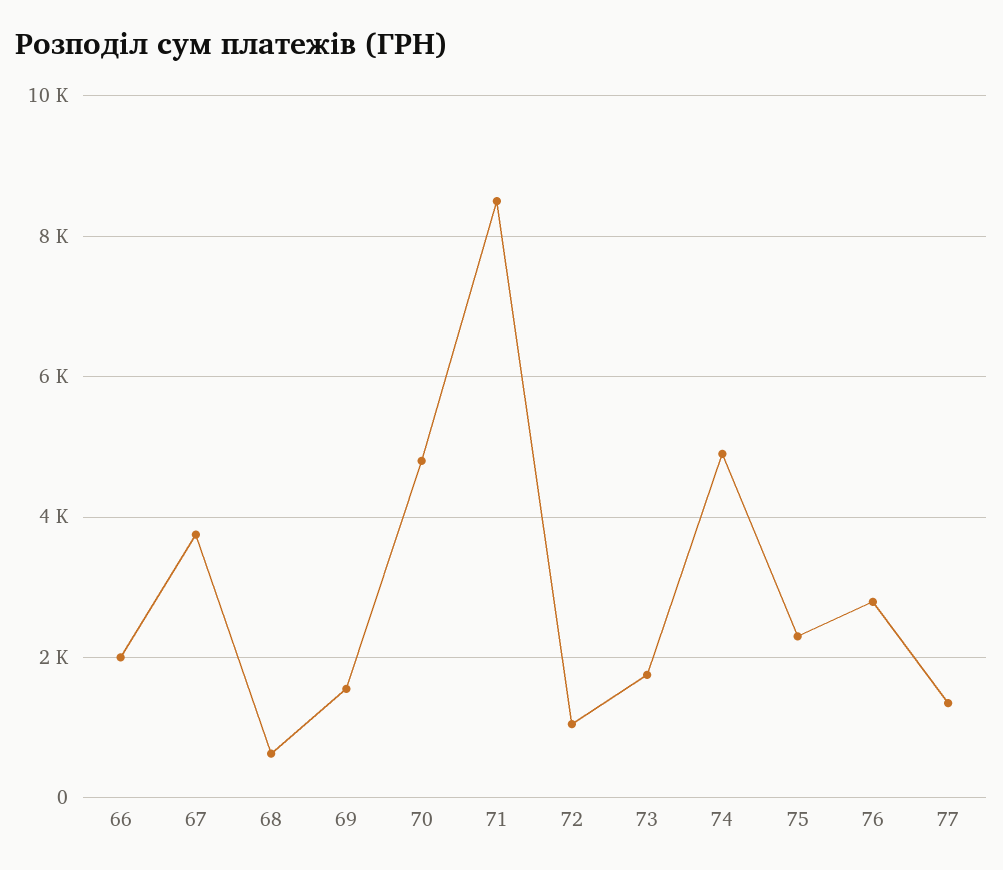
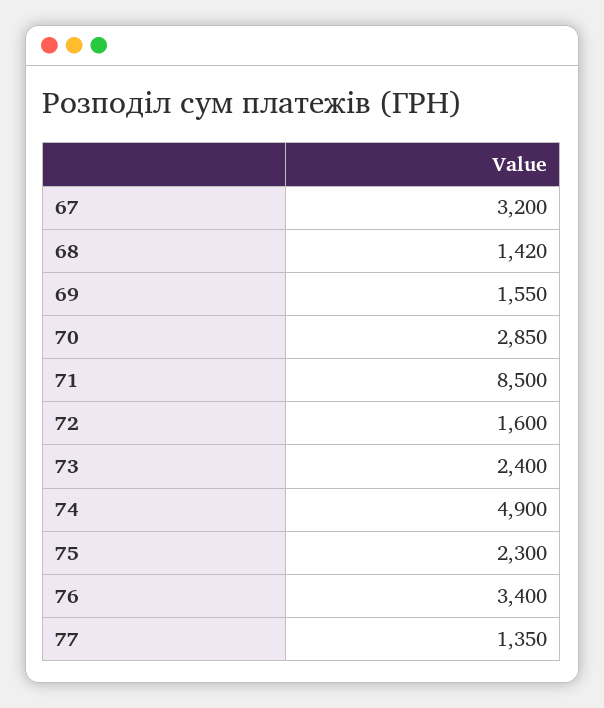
66: 2000 -> none
67: 3800 -> 3200
68: 600 -> 1420
70: 4800 -> 2850
72: 1000 -> 1600
73: 1800 -> 2400
76: 2800 -> 3400

